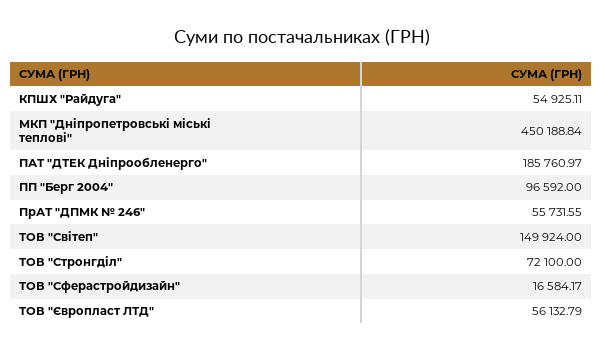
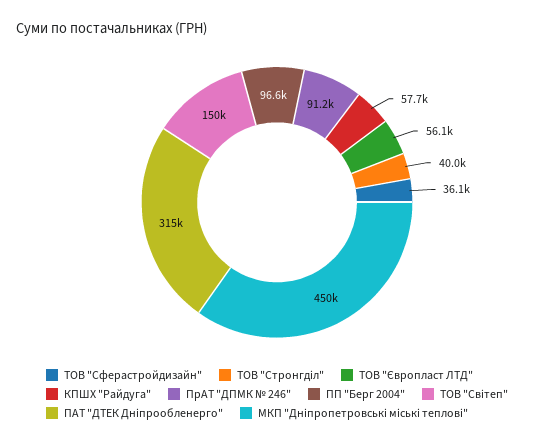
КПШХ "Райдуга": 54925.11 -> 57700
ПАТ "ДТЕК Дніпрообленерго": 185760.97 -> 315000
ПрАТ "ДПМК № 246": 55731.55 -> 91200
ТОВ "Стронгділ": 72100 -> 40000
ТОВ "Сферастройдизайн": 16584.17 -> 36100

